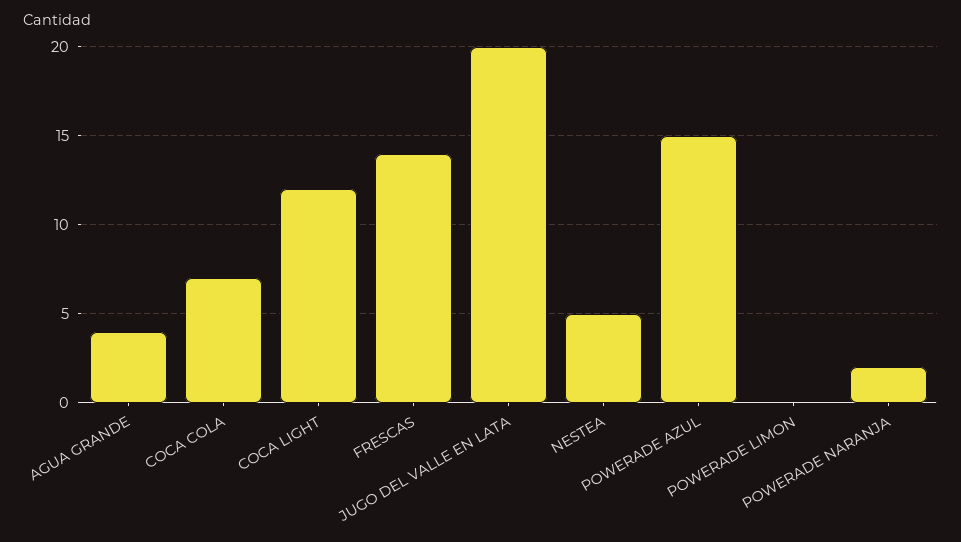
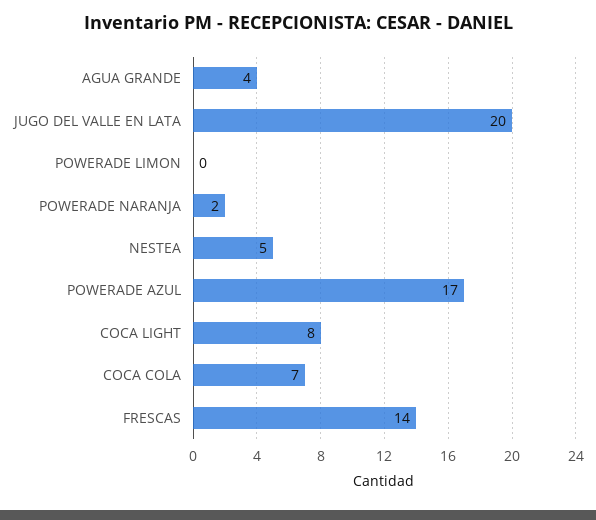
COCA LIGHT: 12 -> 8
POWERADE AZUL: 15 -> 17

